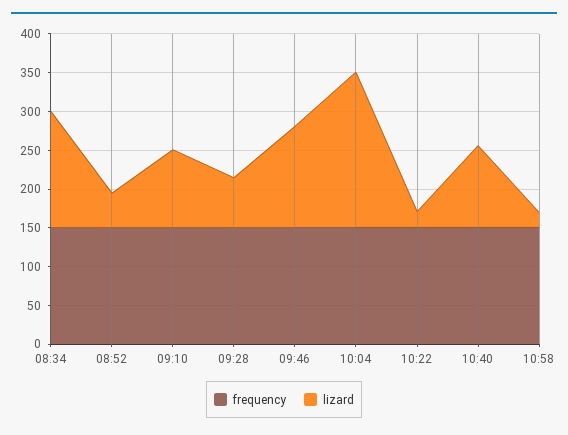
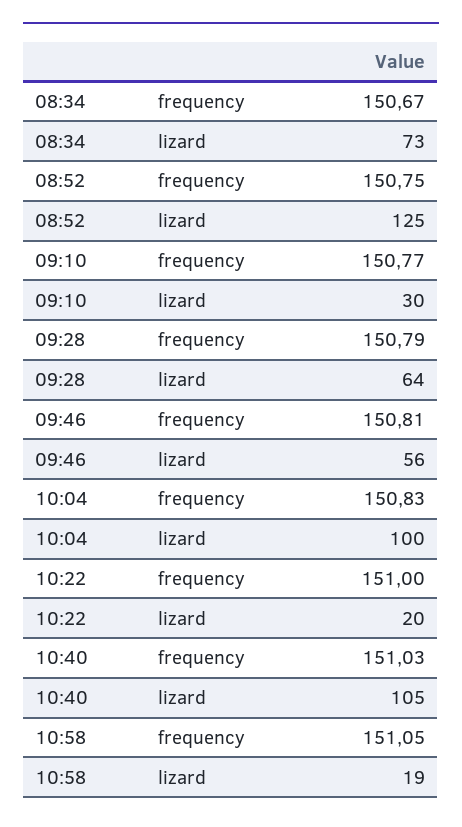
lizard, 08:34: 150 -> 73
lizard, 08:52: 50 -> 125
lizard, 09:10: 100 -> 30
lizard, 09:46: 125 -> 56
lizard, 10:04: 200 -> 100

